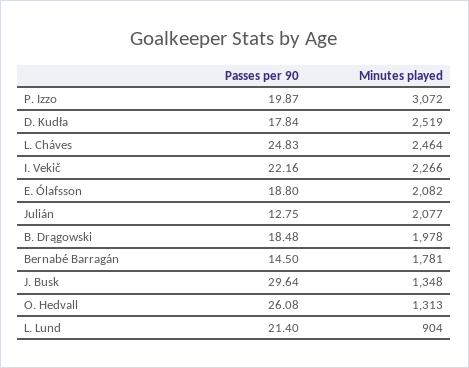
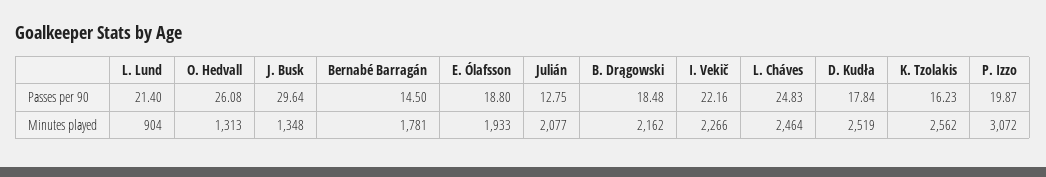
Minutes played, E. Ólafsson: 2082 -> 1933
Minutes played, B. Drągowski: 1978 -> 2162
Passes per 90, K. Tzolakis: none -> 16.23
Minutes played, K. Tzolakis: none -> 2562

